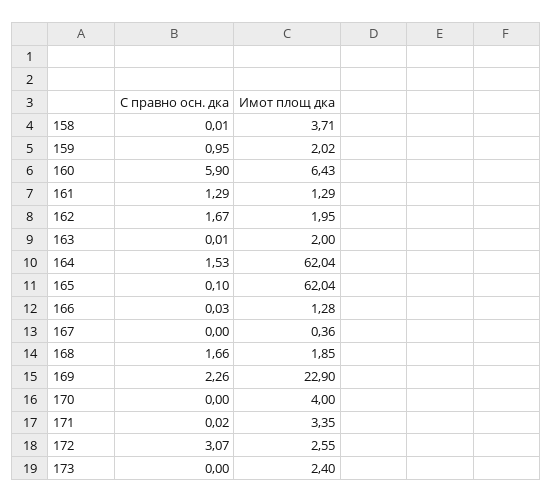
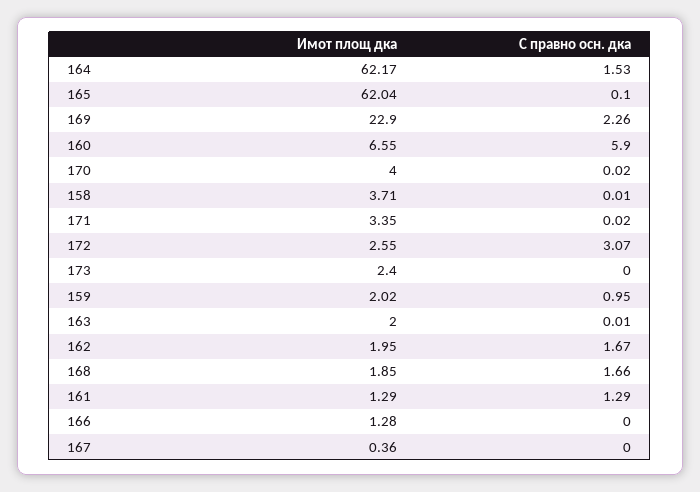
Имот площ дка, 160: 6.43 -> 6.55
Имот площ дка, 164: 62.04 -> 62.17
С правно осн. дка, 166: 0.03 -> 0
С правно осн. дка, 170: 0 -> 0.02

